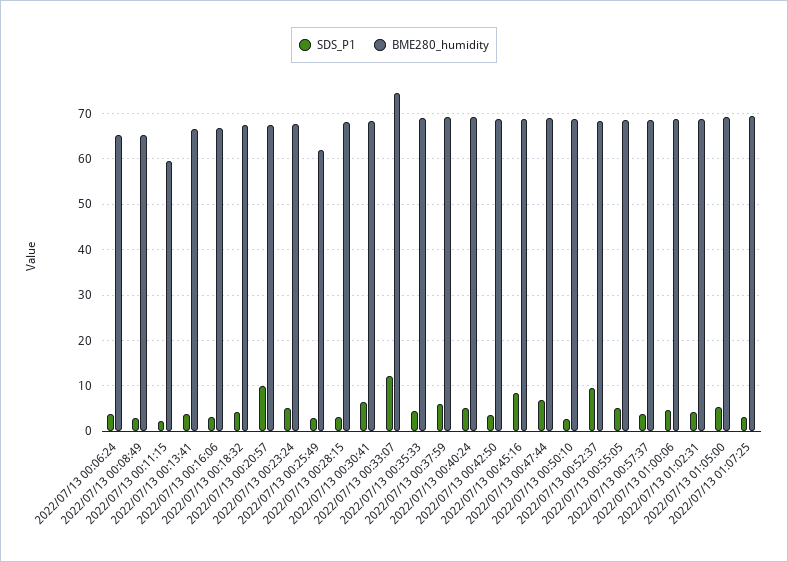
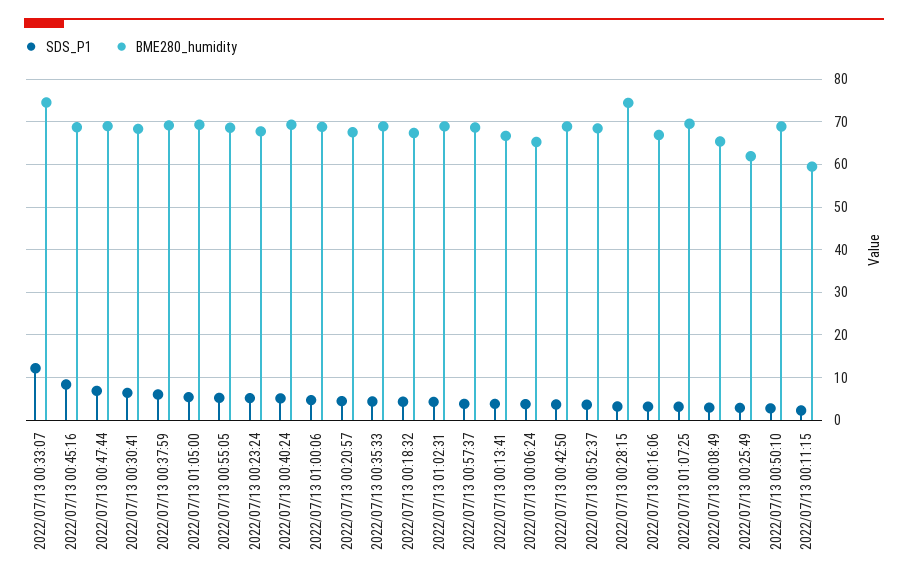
SDS_P1, 2022/07/13 00:20:57: 10 -> 4
BME280_humidity, 2022/07/13 00:28:15: 68 -> 74
SDS_P1, 2022/07/13 00:52:37: 10 -> 4

